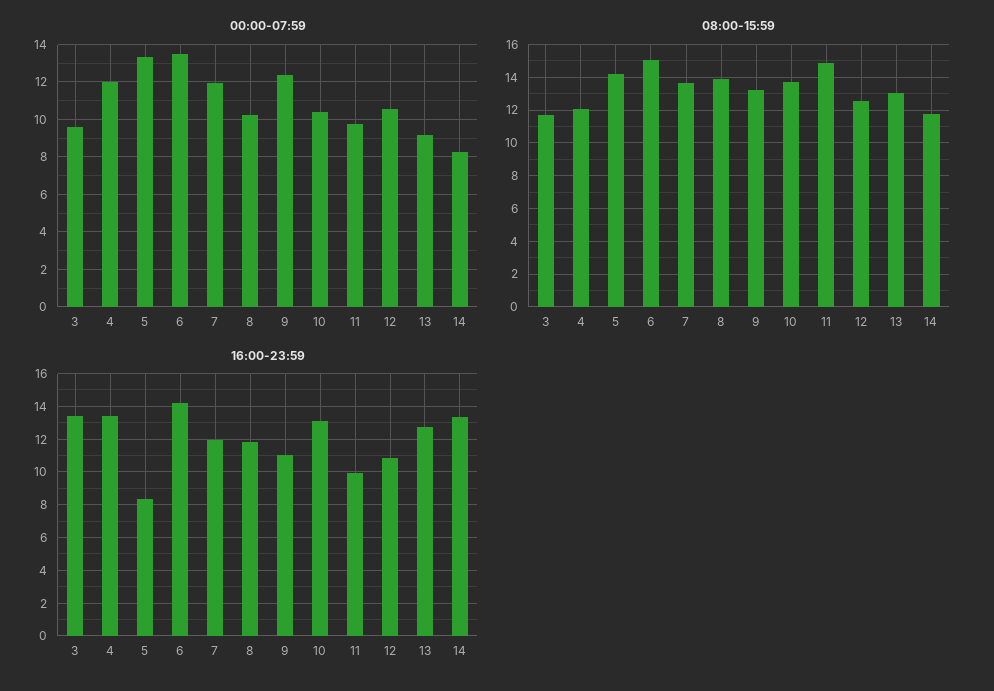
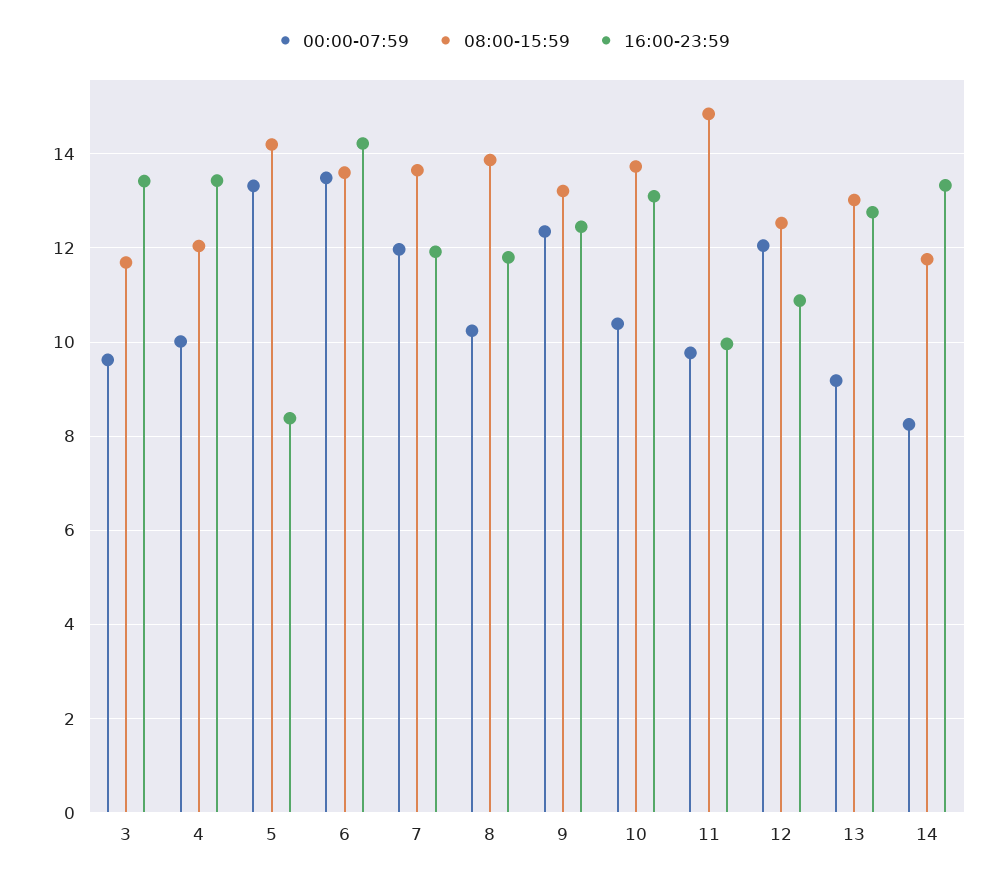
00:00-07:59, 4: 12 -> 10
00:00-07:59, 12: 10.5 -> 12
08:00-15:59, 6: 15 -> 13.6
16:00-23:59, 9: 11 -> 12.4

